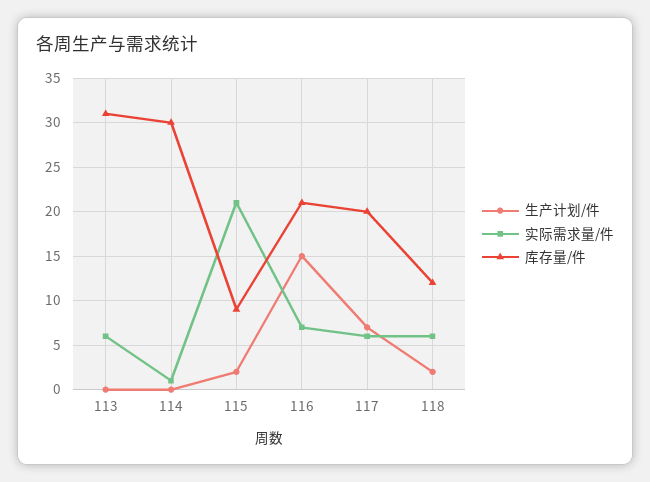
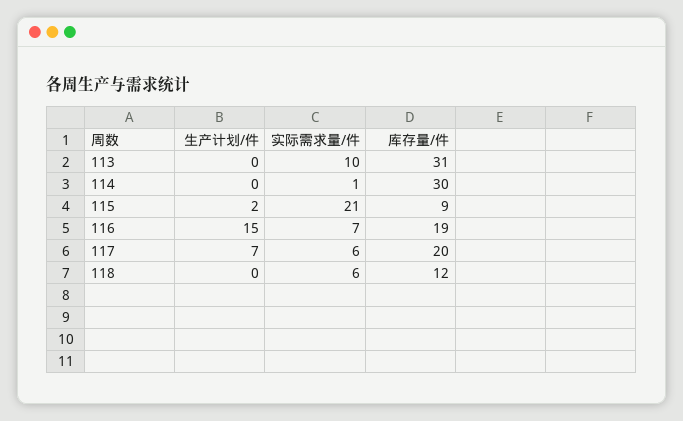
实际需求量/件, 113: 6 -> 10
库存量/件, 116: 21 -> 19
生产计划/件, 118: 2 -> 0

